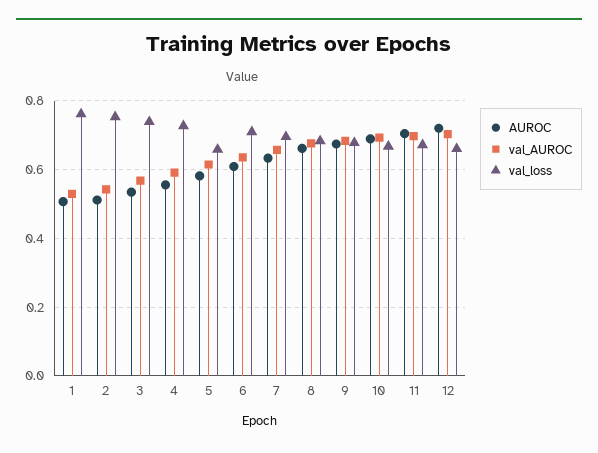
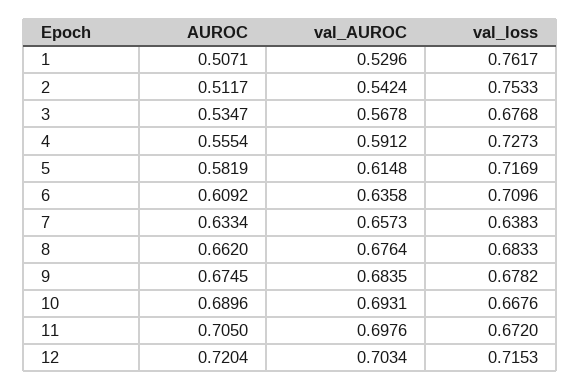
val_loss, 3: 0.74 -> 0.6768
val_loss, 5: 0.66 -> 0.7169
val_loss, 7: 0.7 -> 0.6383
val_loss, 12: 0.66 -> 0.7153

